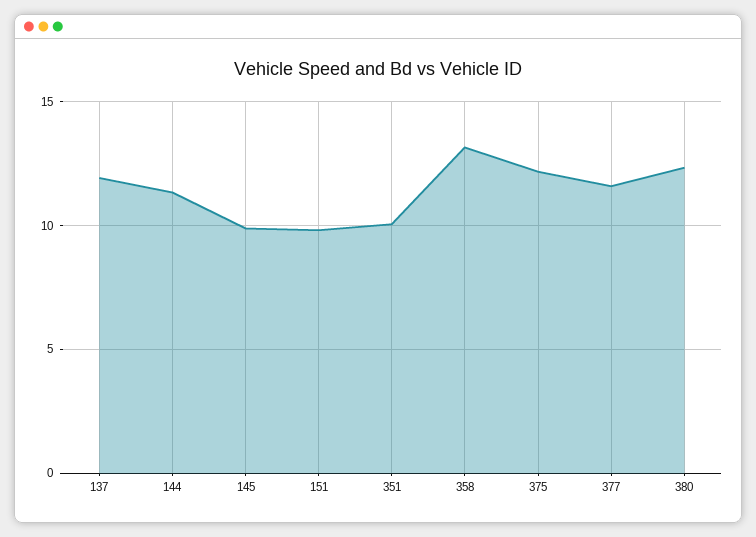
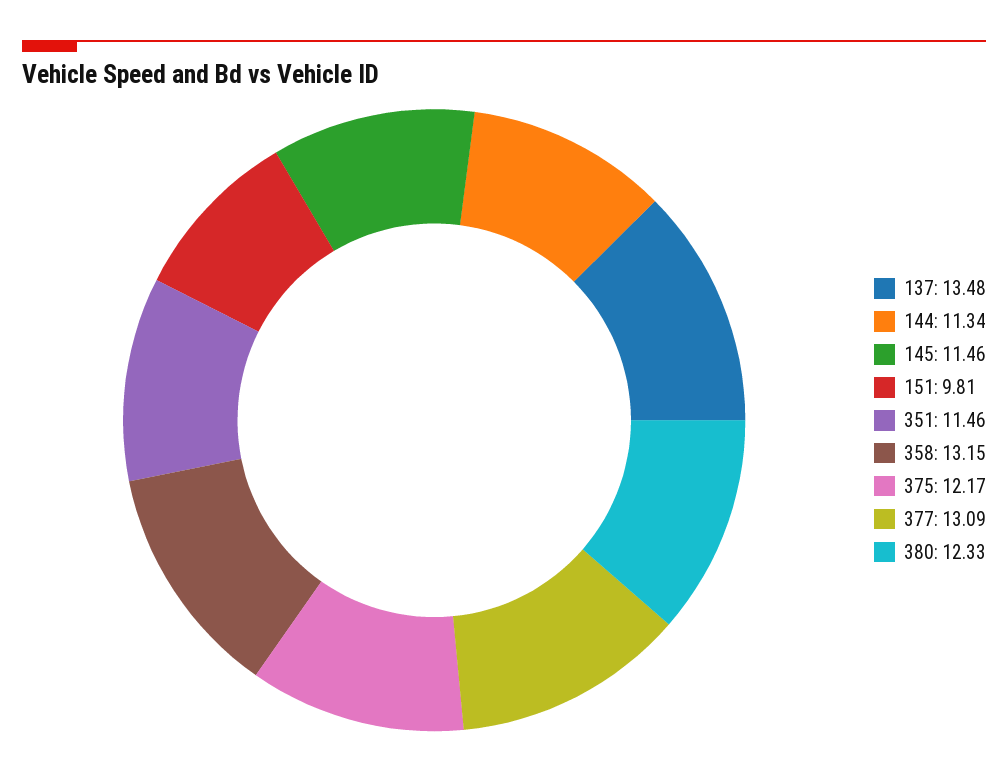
137: 12 -> 13.48
145: 10 -> 11.46
351: 10 -> 11.46
377: 11.5 -> 13.09

